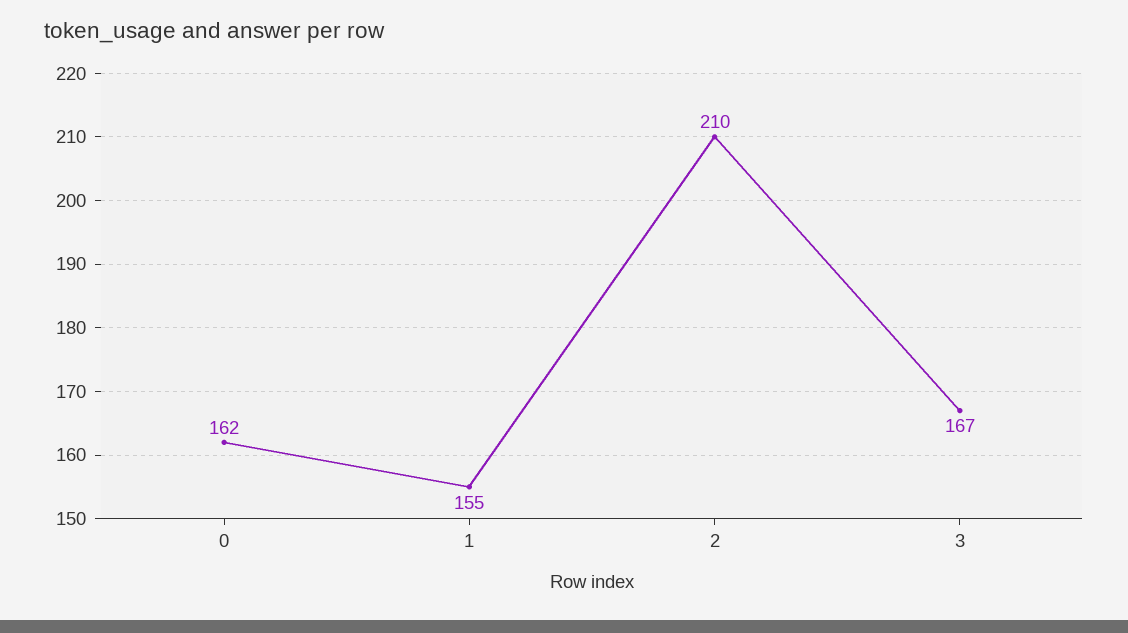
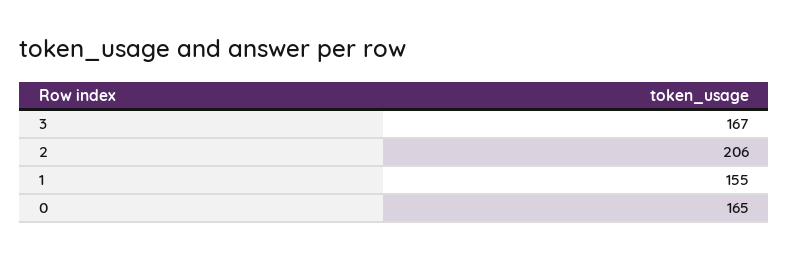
0: 162 -> 165
2: 210 -> 206

